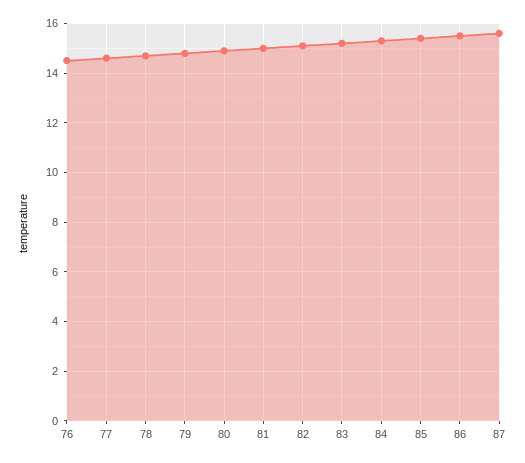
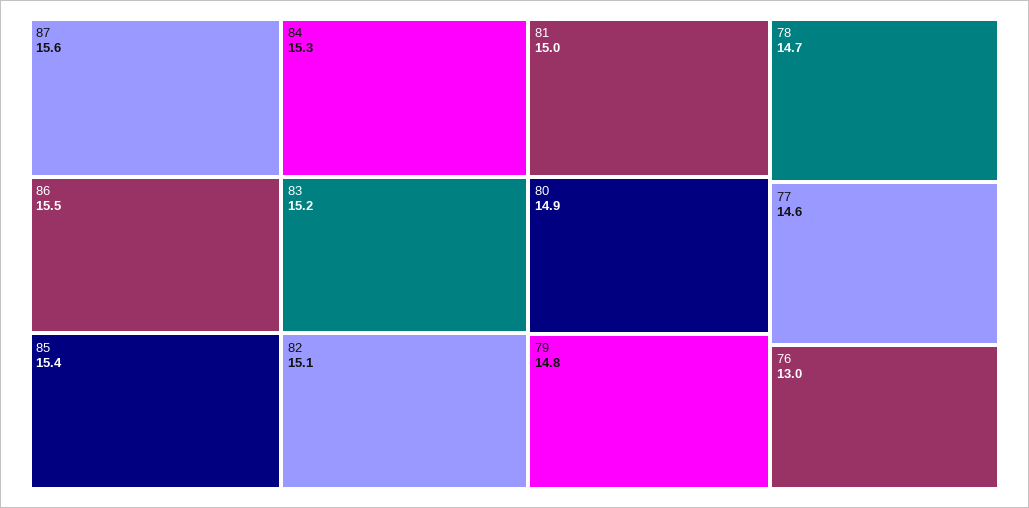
76: 14.5 -> 13

